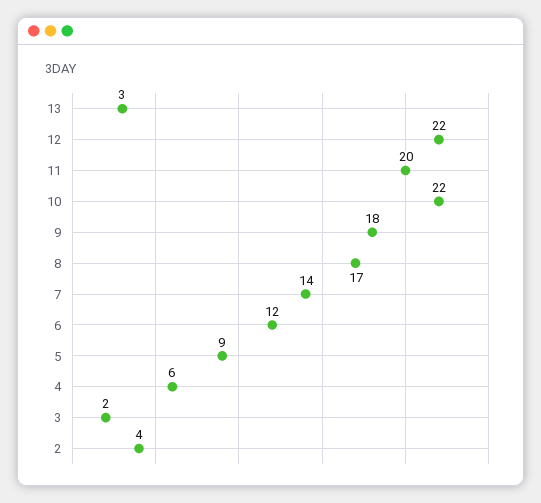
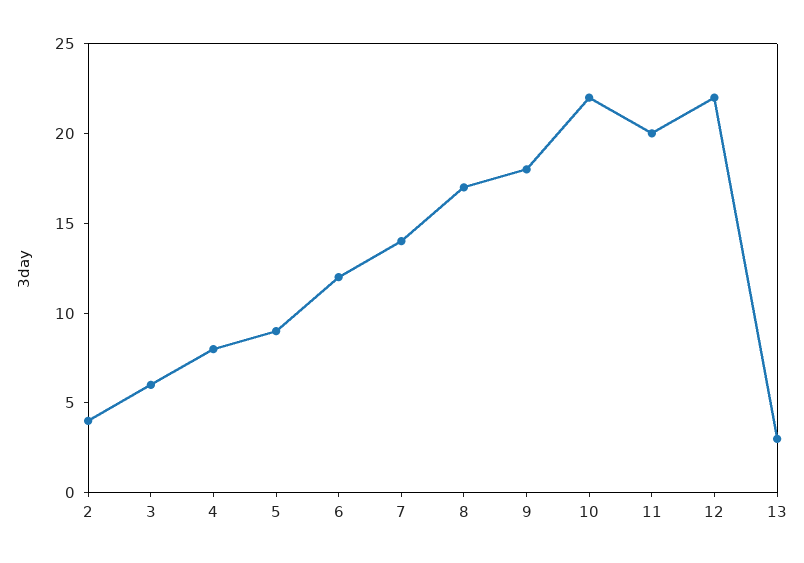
4: 6 -> 8
3: 2 -> 6

